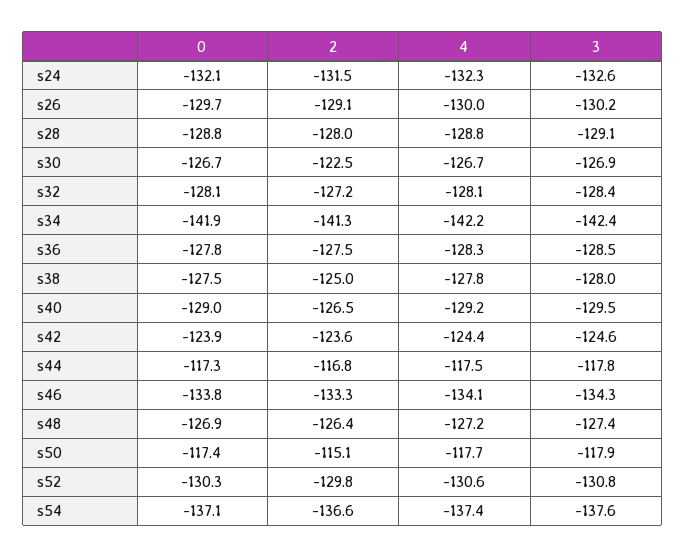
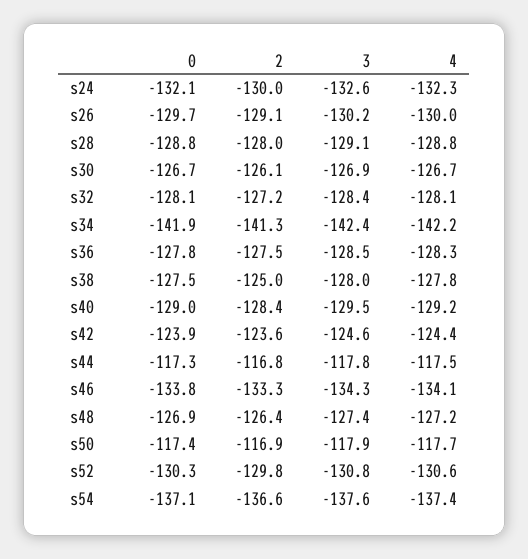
2, s24: -131.5 -> -130
2, s30: -122.5 -> -126.1
2, s40: -126.5 -> -128.4
2, s50: -115.1 -> -116.9

